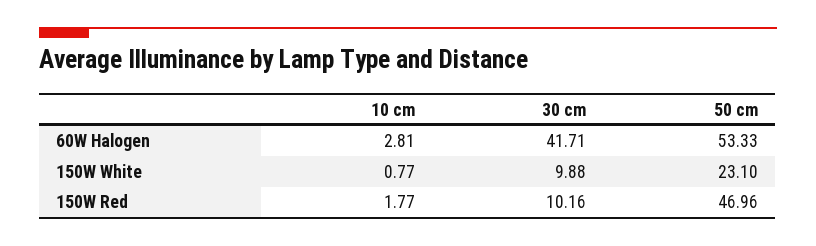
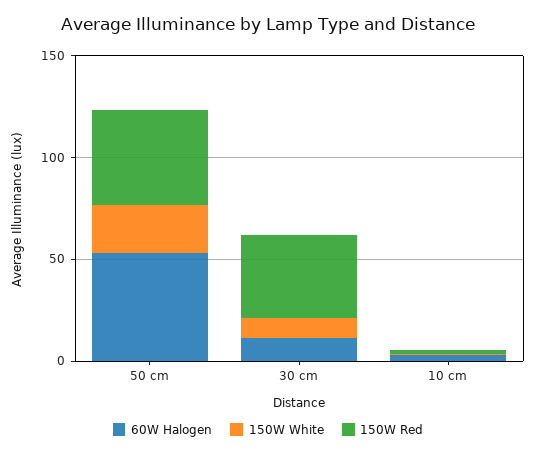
60W Halogen, 30 cm: 41.71 -> 10
150W Red, 30 cm: 10.16 -> 40

